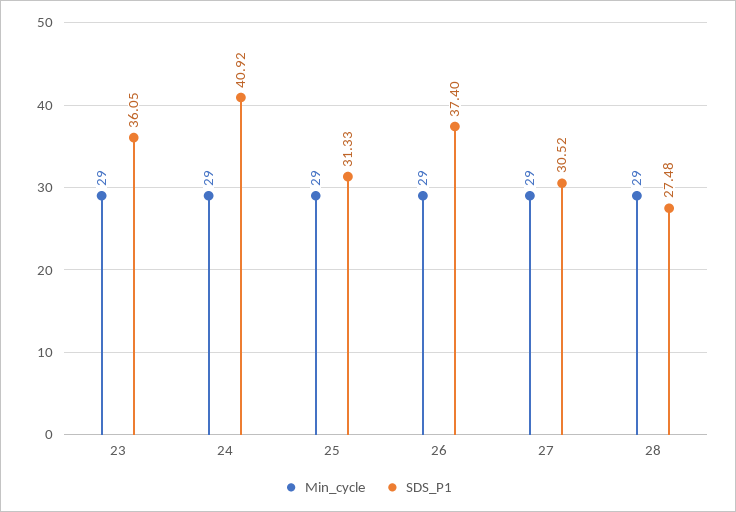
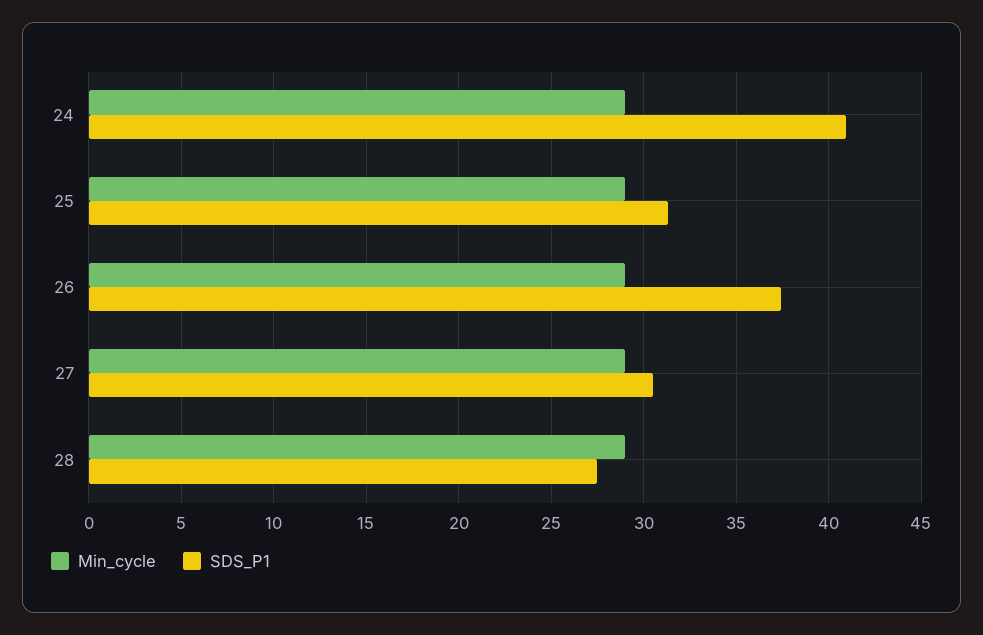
Min_cycle, 23: 29 -> none
SDS_P1, 23: 36.05 -> none

